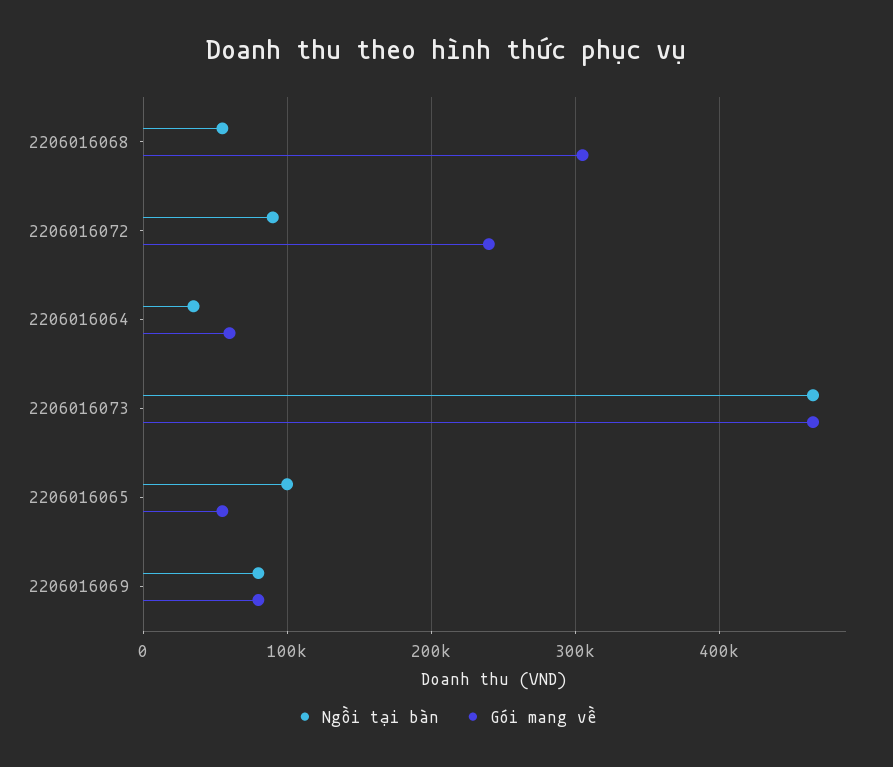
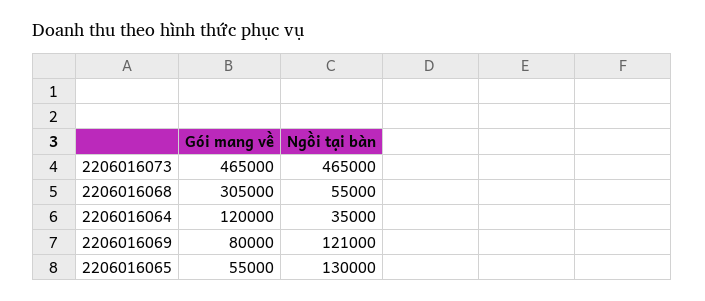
Ngồi tại bàn, 2206016072: 90000 -> none
Gói mang về, 2206016072: 240000 -> none
Gói mang về, 2206016064: 60000 -> 120000
Ngồi tại bàn, 2206016065: 100000 -> 130000
Ngồi tại bàn, 2206016069: 80000 -> 121000

